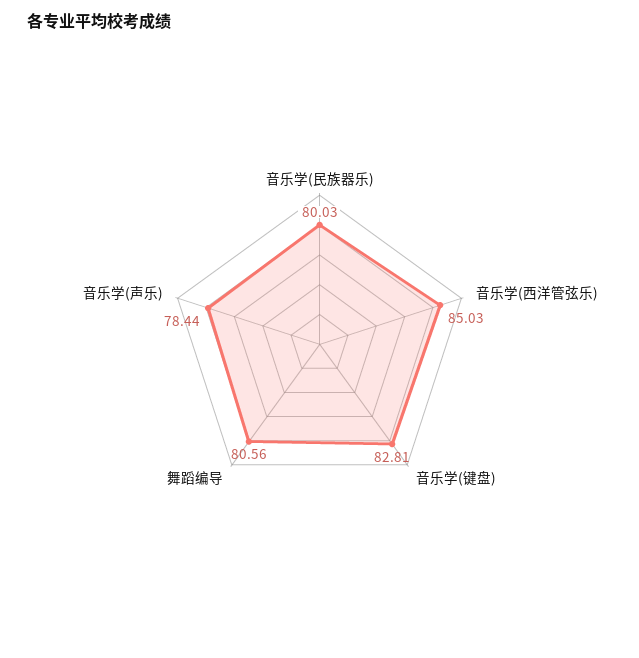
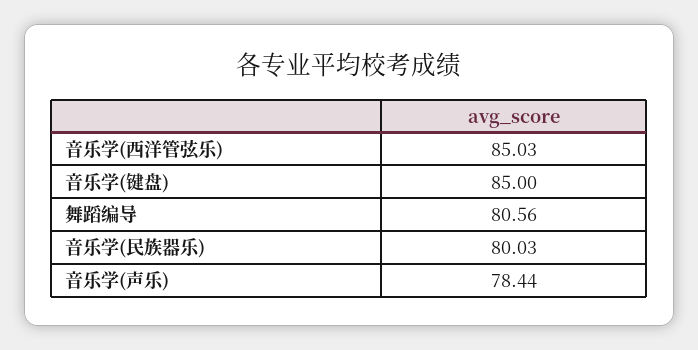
音乐学(键盘): 82.81 -> 85

